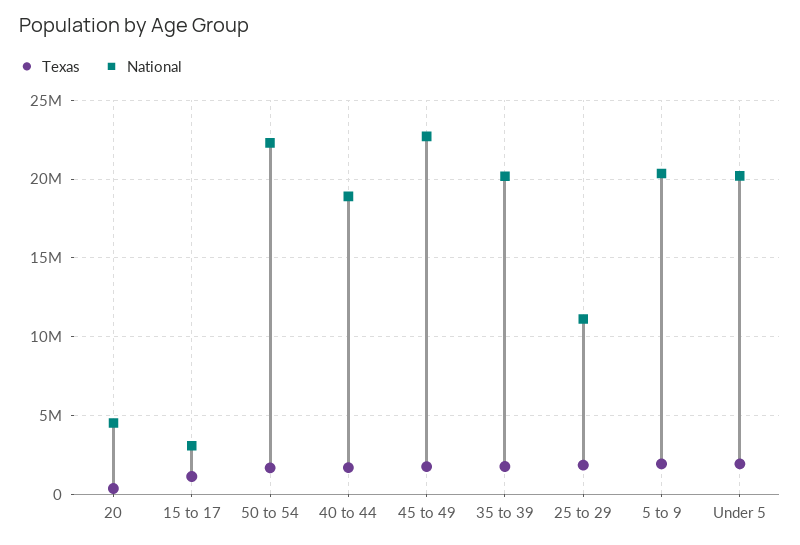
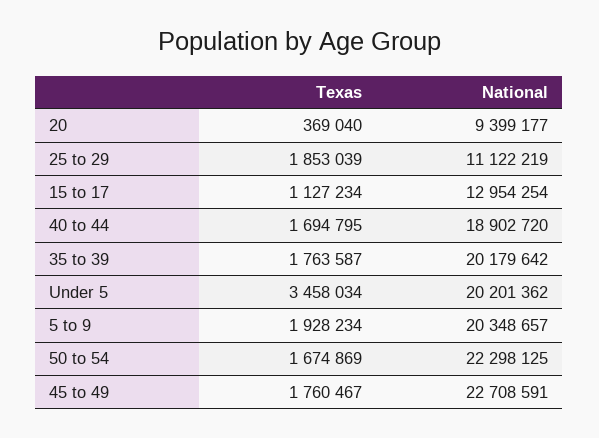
National, 20: 4500000 -> 9399177
National, 15 to 17: 3000000 -> 12954254
Texas, Under 5: 2000000 -> 3458034

